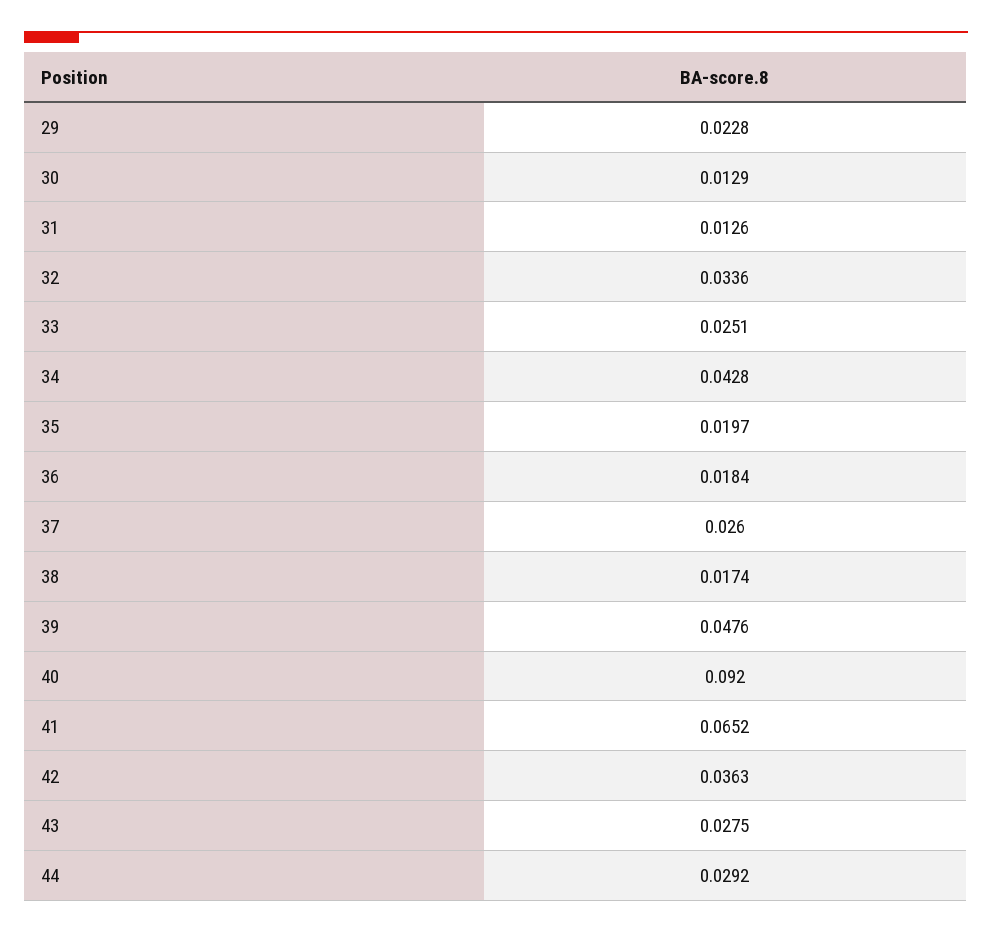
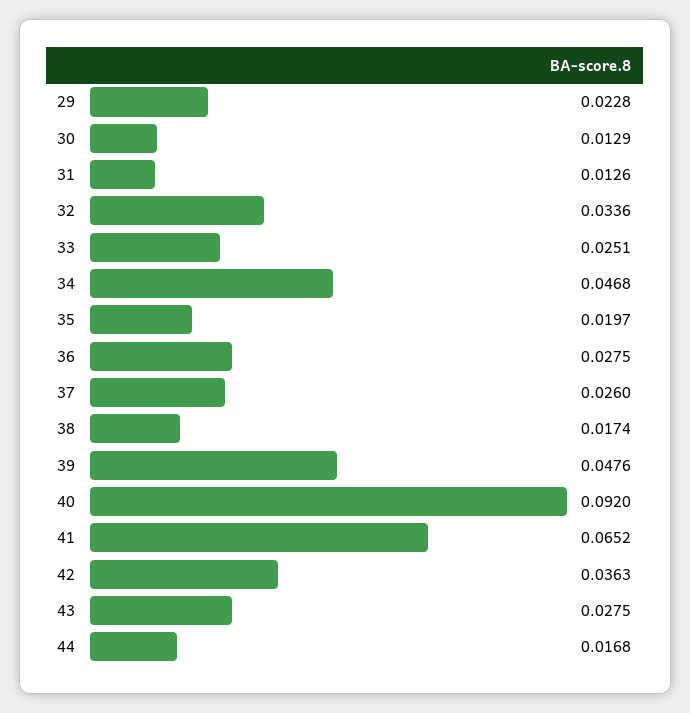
34: 0.0428 -> 0.0468
36: 0.0184 -> 0.0275
44: 0.0292 -> 0.0168

